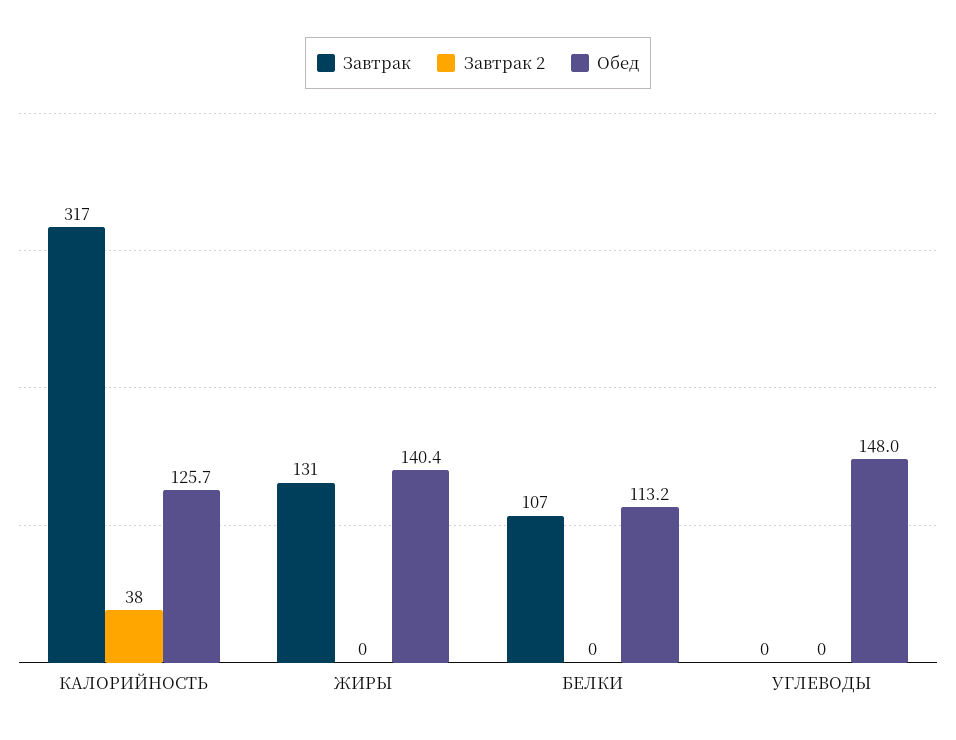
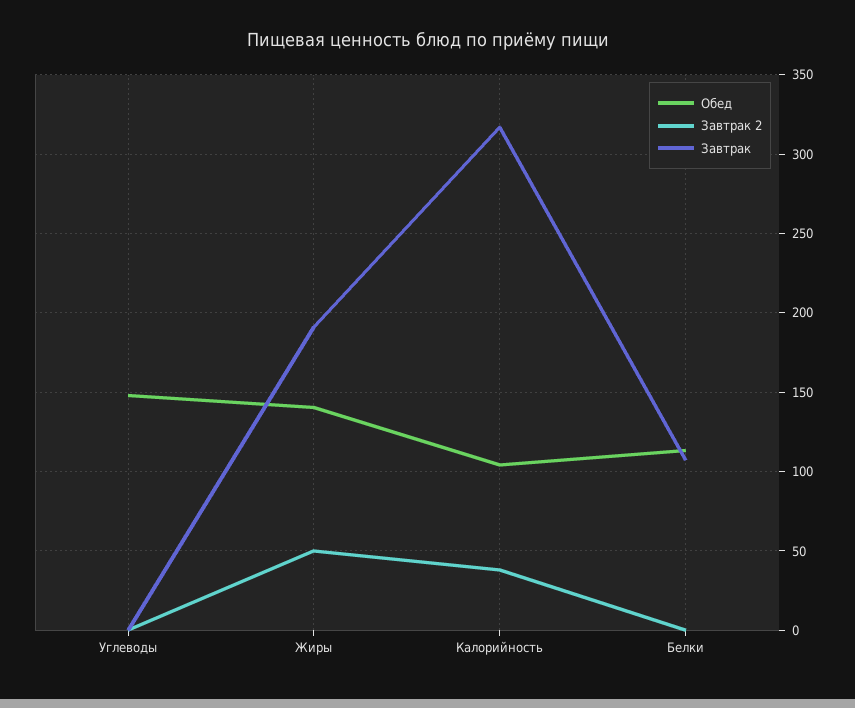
Обед, КАЛОРИЙНОСТЬ: 125.7 -> 105
Завтрак, ЖИРЫ: 131 -> 190
Завтрак 2, ЖИРЫ: 0 -> 50

